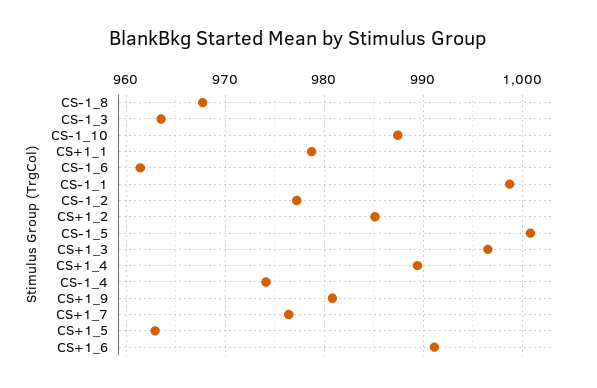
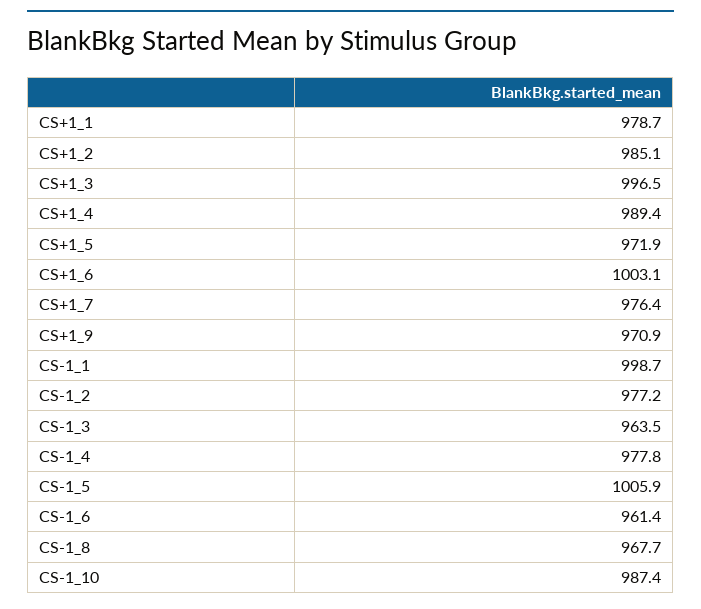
CS-1_5: 1001 -> 1005.9
CS-1_4: 974 -> 977.8
CS+1_9: 981 -> 970.9
CS+1_5: 963 -> 971.9
CS+1_6: 991 -> 1003.1

